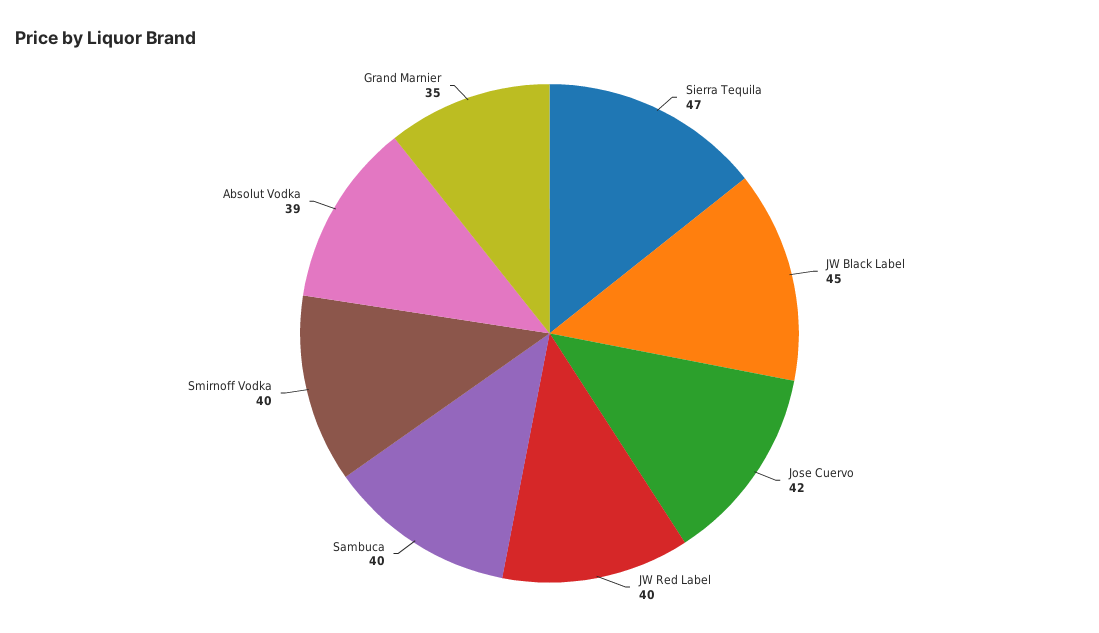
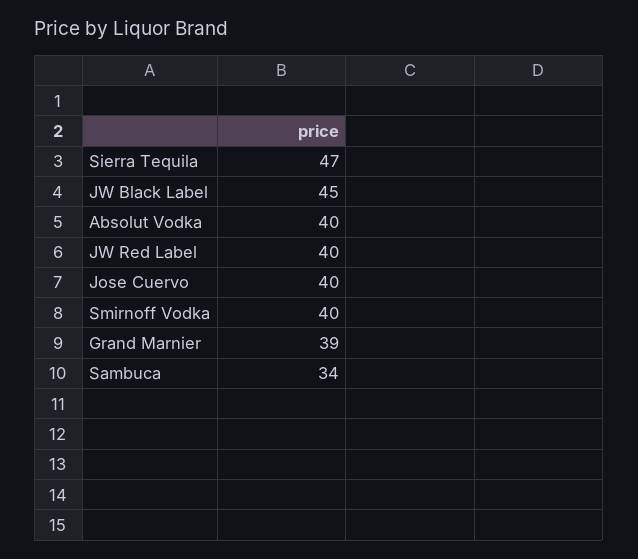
Jose Cuervo: 42 -> 40
Sambuca: 40 -> 34
Absolut Vodka: 39 -> 40
Grand Marnier: 35 -> 39

